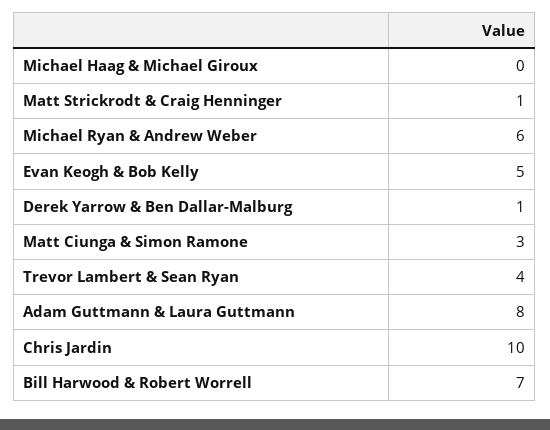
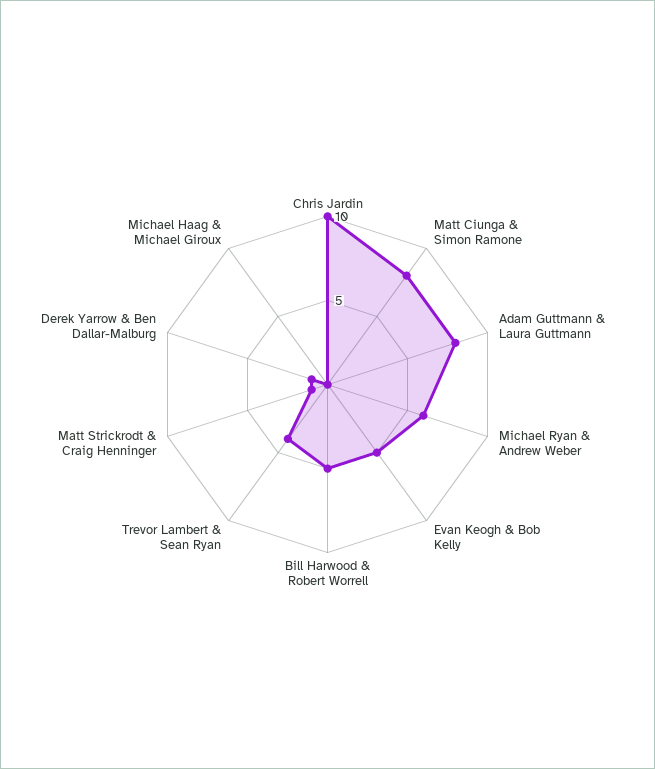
Matt Ciunga & Simon Ramone: 3 -> 8
Bill Harwood & Robert Worrell: 7 -> 5

